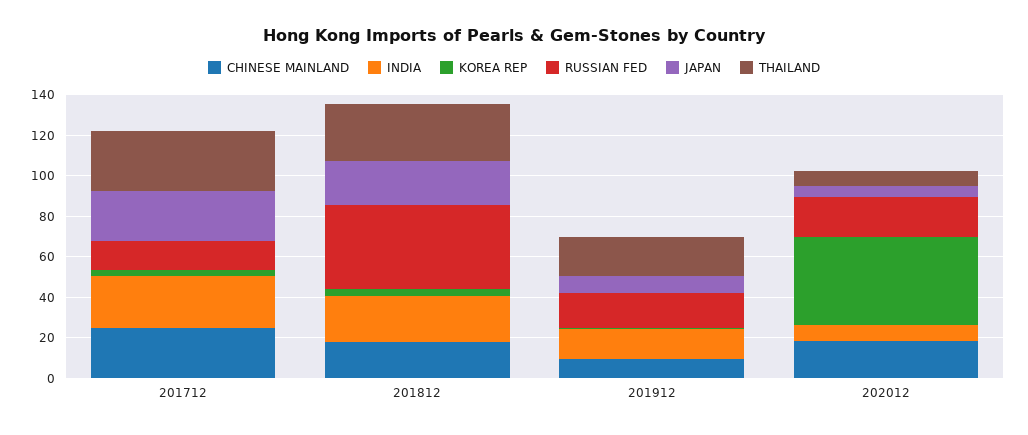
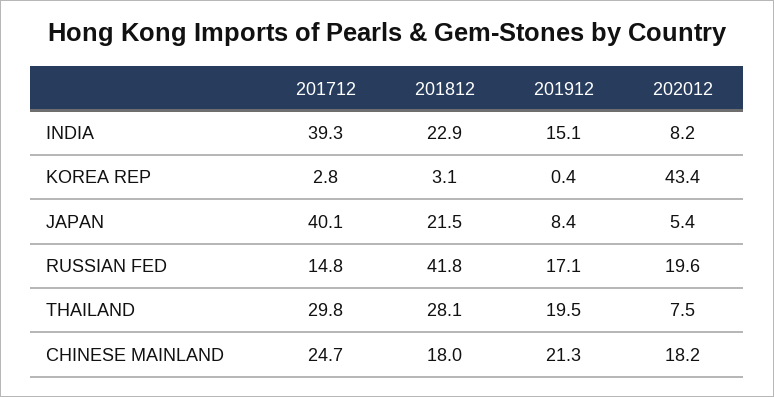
INDIA, 201712: 25 -> 39.3
JAPAN, 201712: 25 -> 40.1
CHINESE MAINLAND, 201912: 10 -> 21.3

